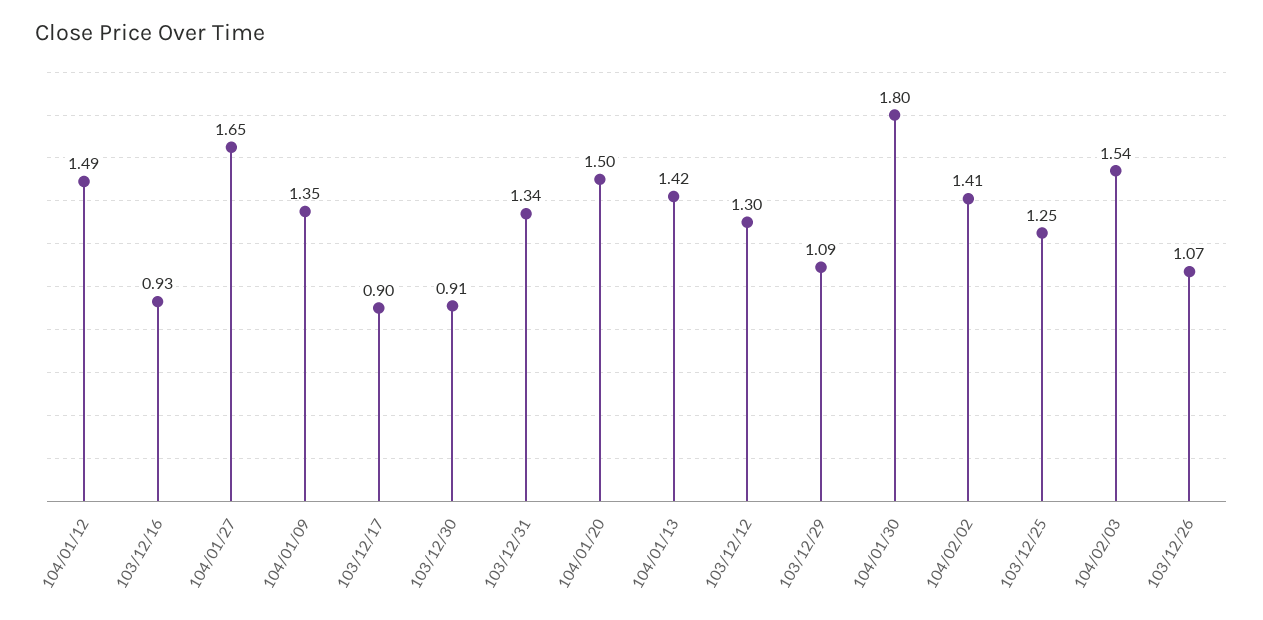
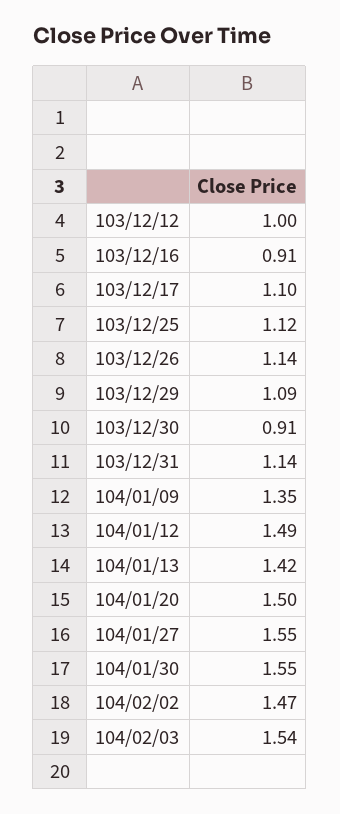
103/12/16: 0.93 -> 0.91
104/01/27: 1.65 -> 1.55
103/12/17: 0.9 -> 1.1
103/12/31: 1.34 -> 1.14
103/12/12: 1.3 -> 1
104/01/30: 1.8 -> 1.55
104/02/02: 1.41 -> 1.47
103/12/25: 1.25 -> 1.12
103/12/26: 1.07 -> 1.14

